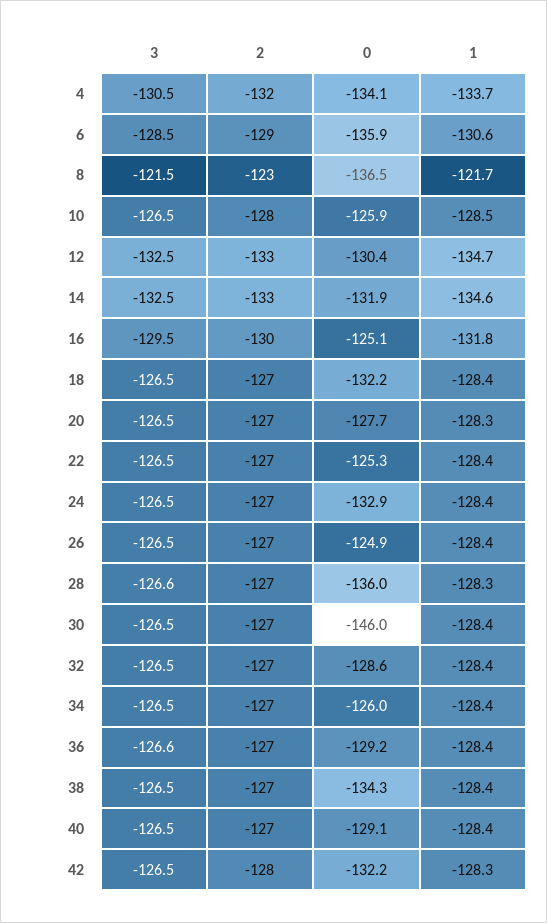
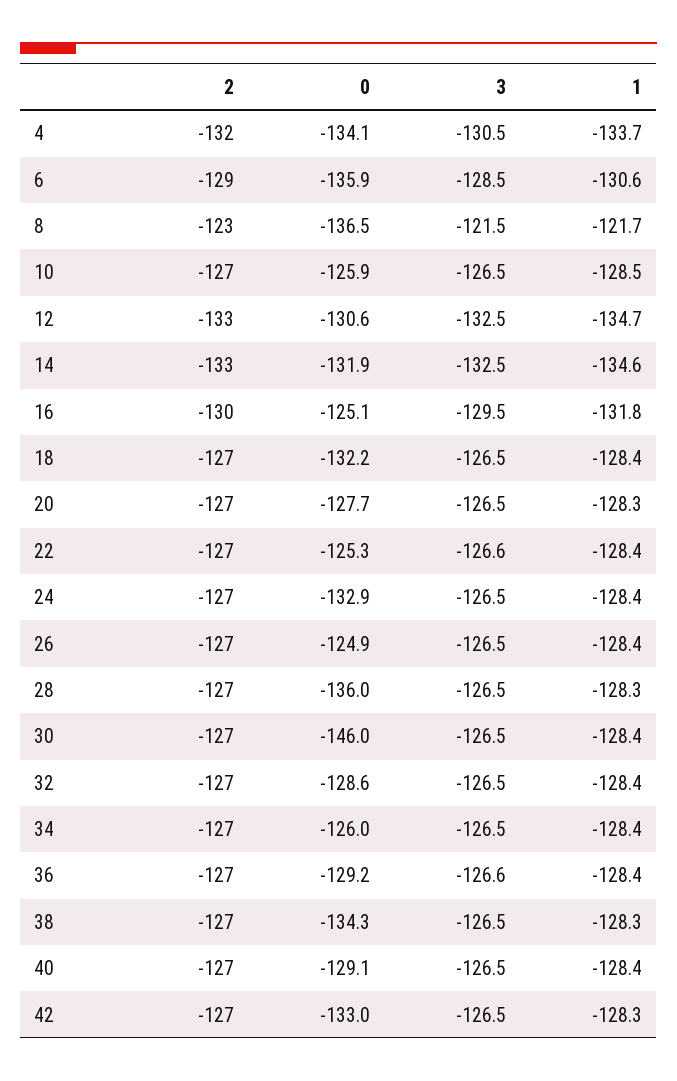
2, 10: -128 -> -127
0, 12: -130.4 -> -130.6
3, 22: -126.5 -> -126.6
3, 28: -126.6 -> -126.5
1, 38: -128.4 -> -128.3
2, 42: -128 -> -127
0, 42: -132.2 -> -133

